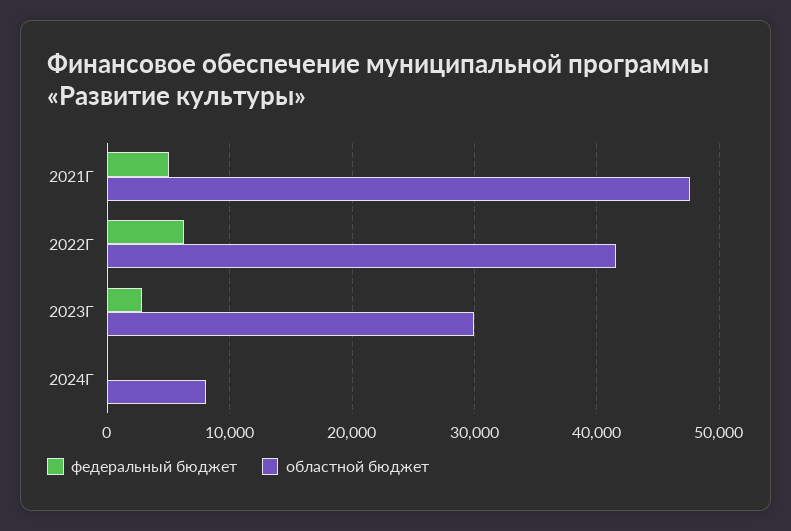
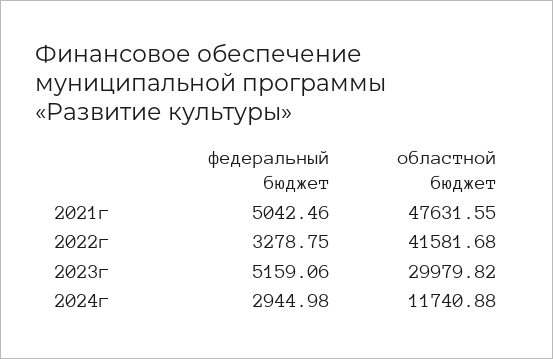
федеральный бюджет, 2022Г: 6000 -> 3278.75
федеральный бюджет, 2023Г: 3000 -> 5159.06
федеральный бюджет, 2024Г: 0 -> 2944.98
областной бюджет, 2024Г: 8000 -> 11740.88

